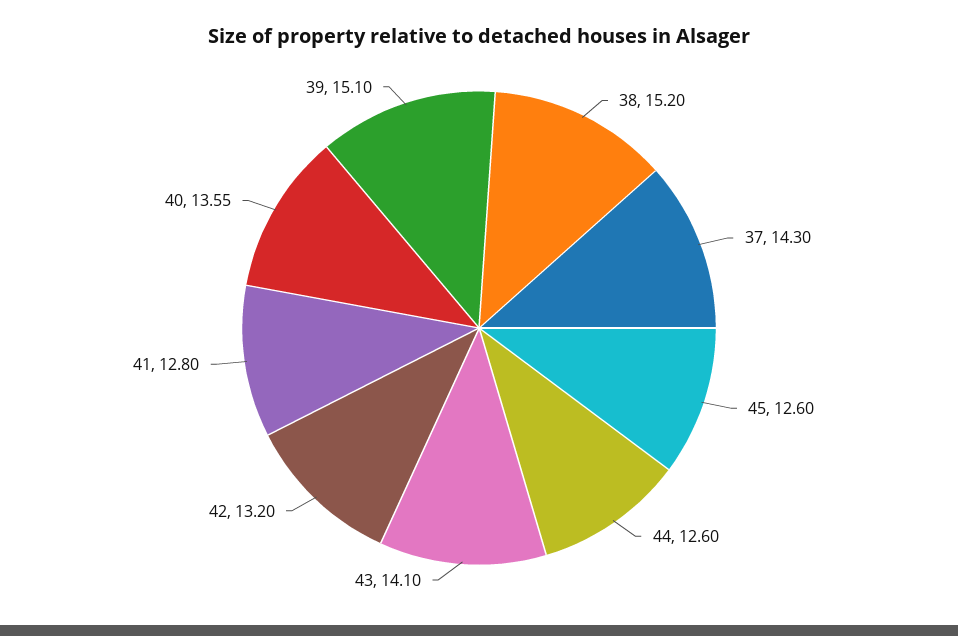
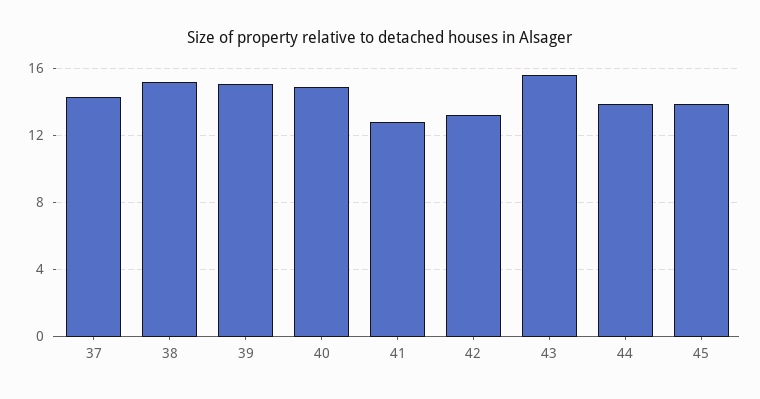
45: 12.6 -> 14
44: 12.6 -> 14
43: 14.1 -> 15.5
40: 13.55 -> 15

